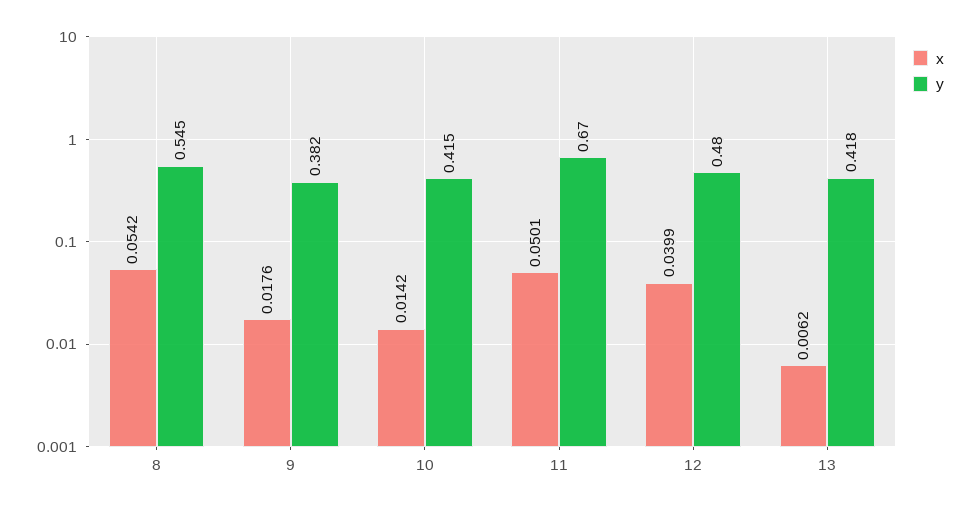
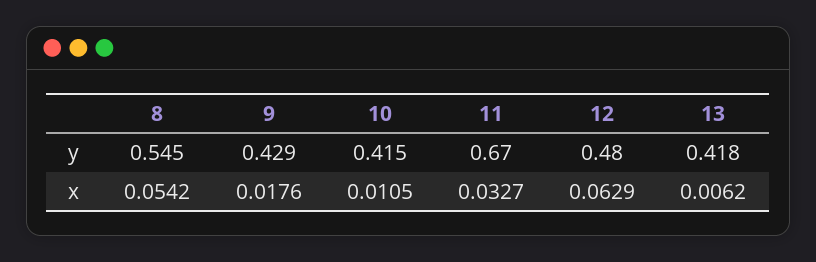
y, 9: 0.382 -> 0.429
x, 10: 0.0142 -> 0.0105
x, 11: 0.0501 -> 0.0327
x, 12: 0.0399 -> 0.0629

